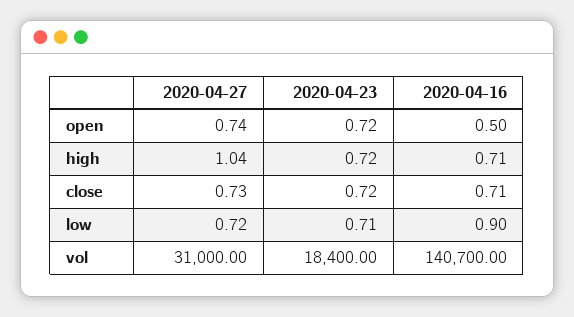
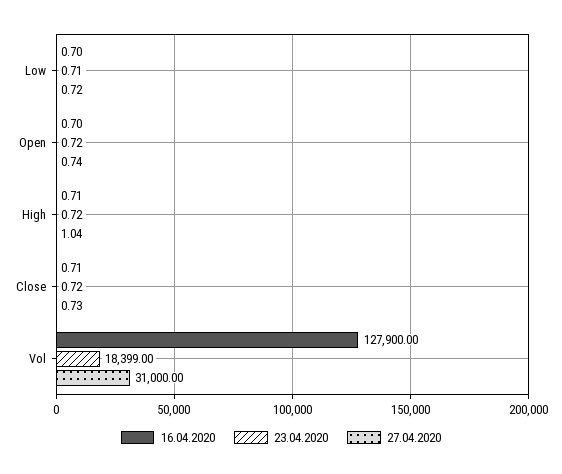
2020-04-16, open: 0.5 -> 0.7
2020-04-16, low: 0.9 -> 0.7
2020-04-23, vol: 18400 -> 18399
2020-04-16, vol: 140700 -> 127900

